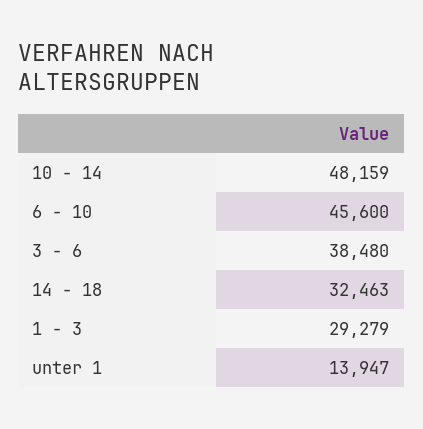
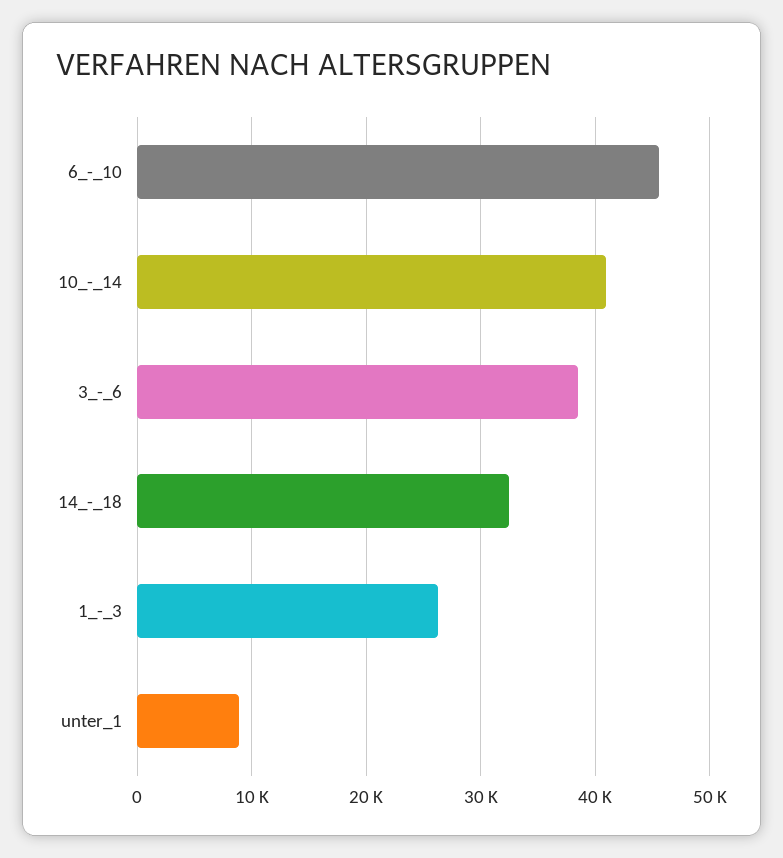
10 - 14: 48159 -> 41000
1 - 3: 29279 -> 26000
unter 1: 13947 -> 9000

